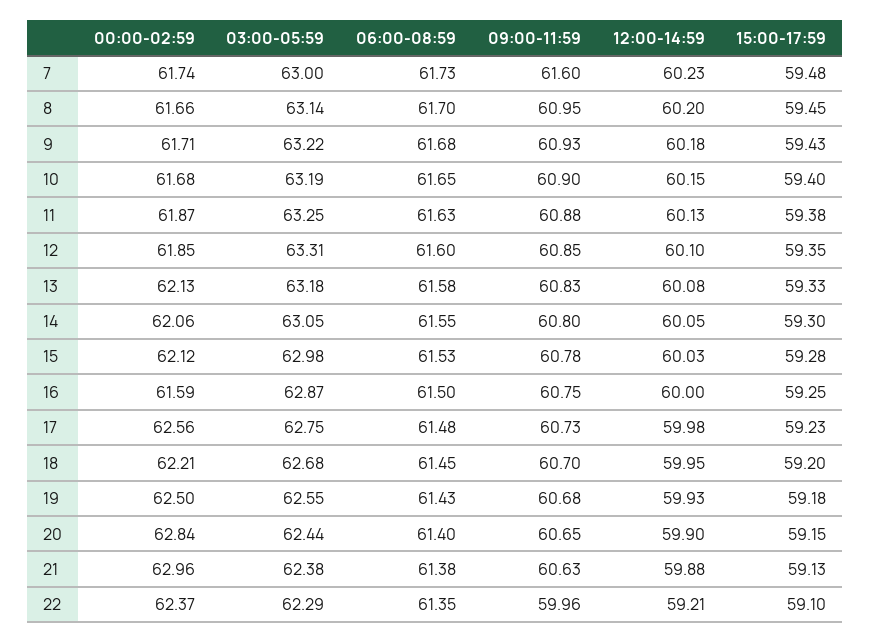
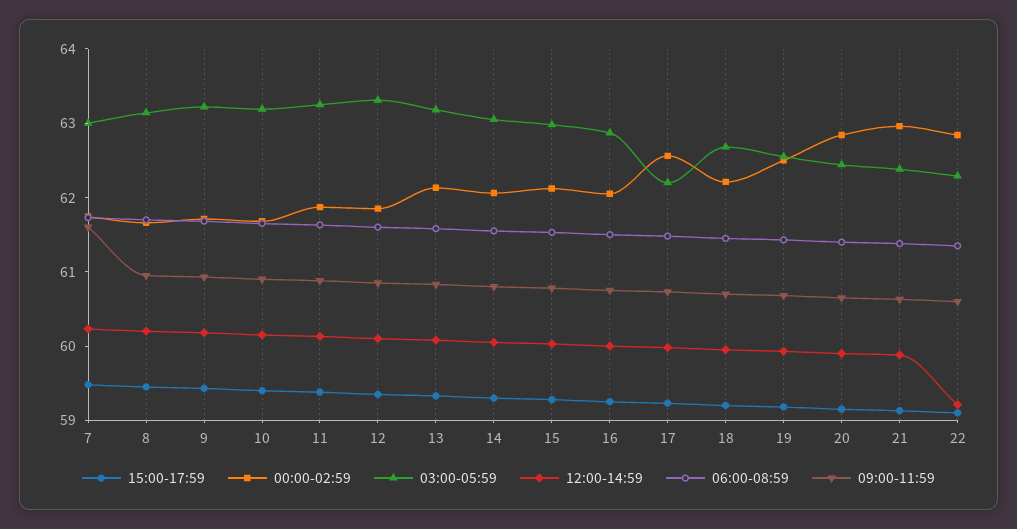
00:00-02:59, 16: 61.59 -> 62
03:00-05:59, 17: 62.75 -> 62.2
00:00-02:59, 22: 62.37 -> 62.8
09:00-11:59, 22: 59.96 -> 60.6

